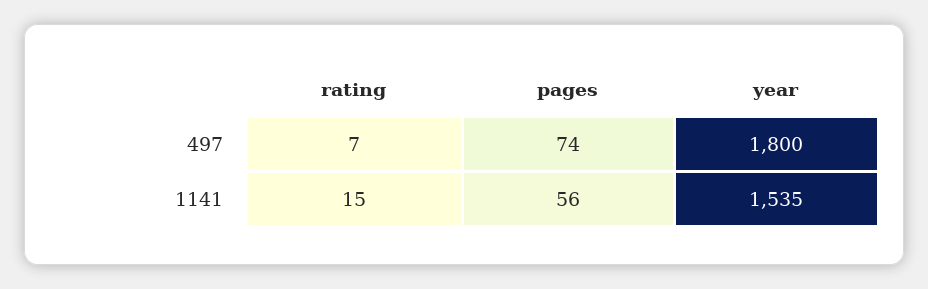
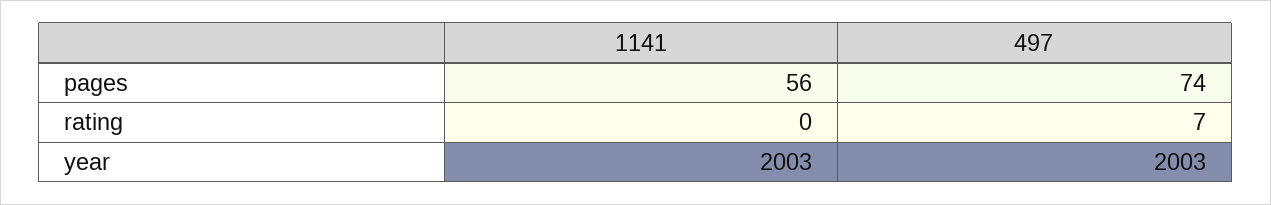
year, 497: 1800 -> 2003
rating, 1141: 15 -> 0
year, 1141: 1535 -> 2003

